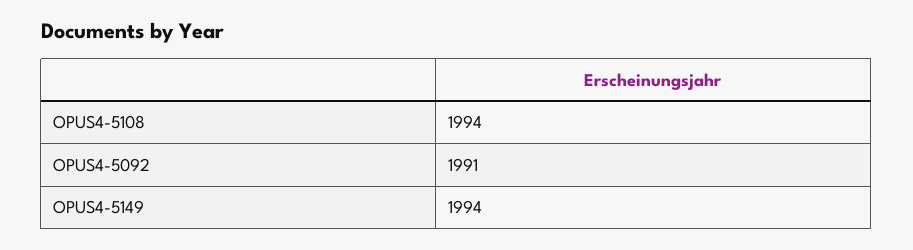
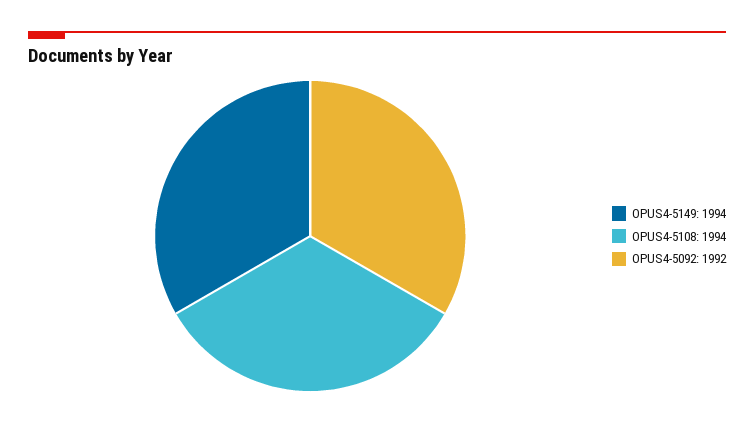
OPUS4-5092: 1991 -> 1992

